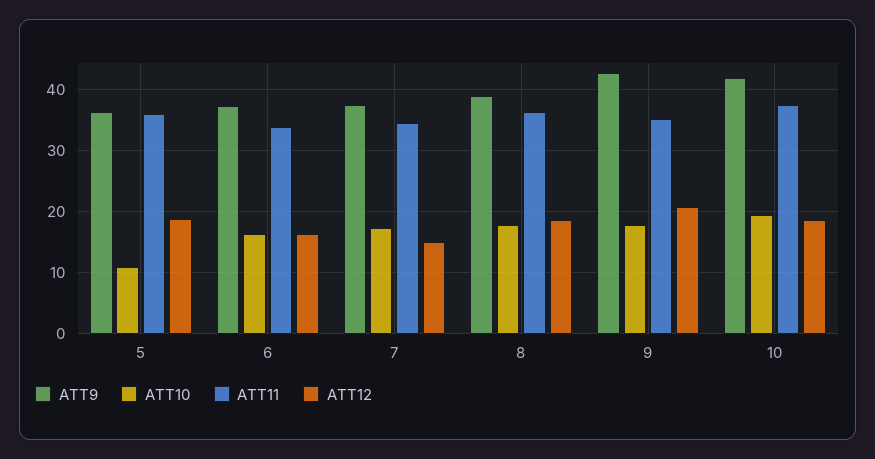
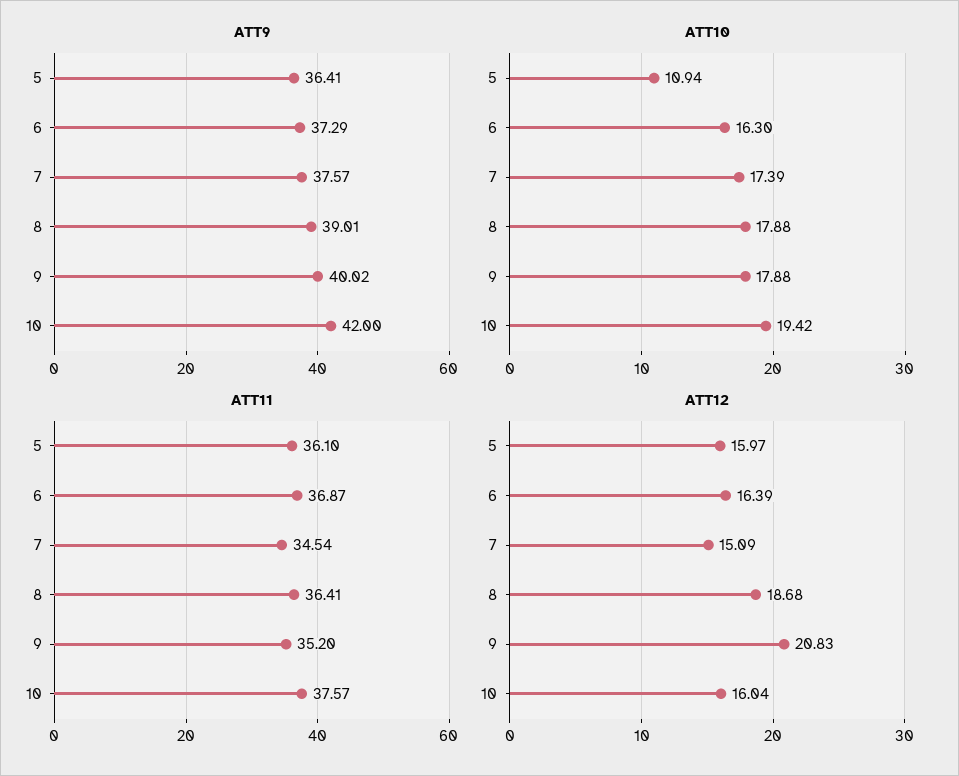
ATT12, 5: 19 -> 15.97
ATT11, 6: 34 -> 36.87
ATT9, 9: 43 -> 40.02
ATT12, 10: 19 -> 16.04

